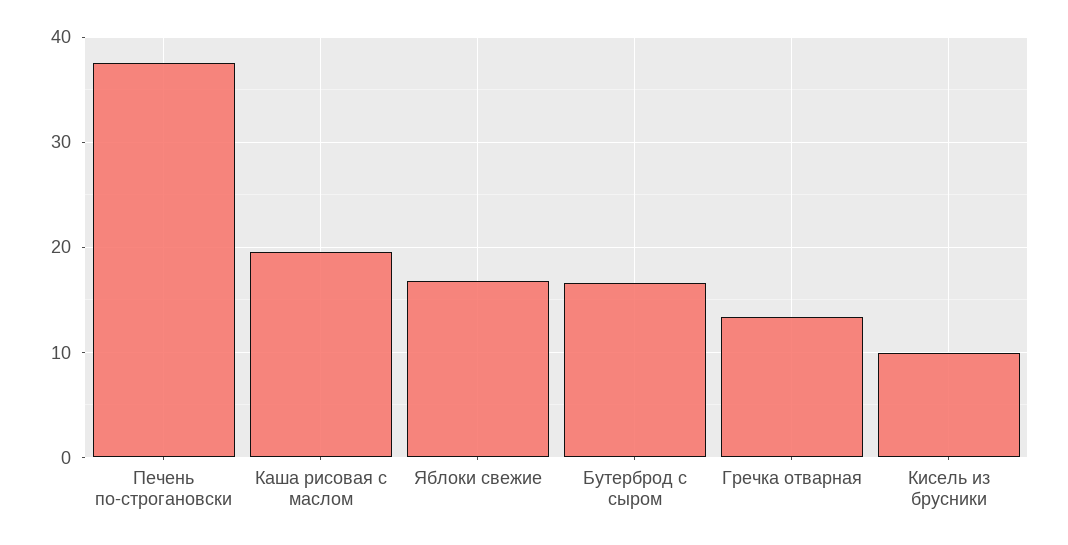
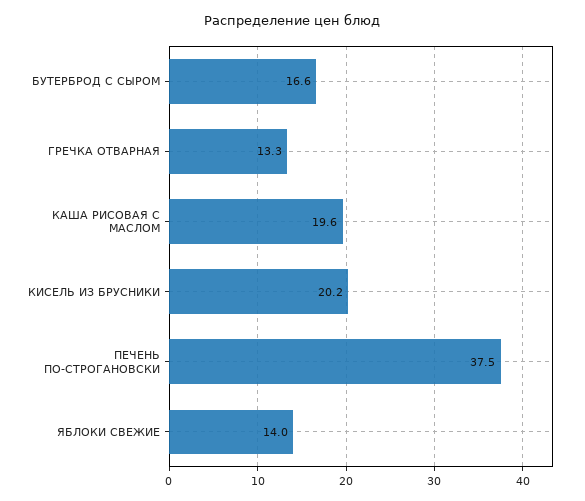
Яблоки свежие: 17 -> 14
Кисель из брусники: 10 -> 20.2

